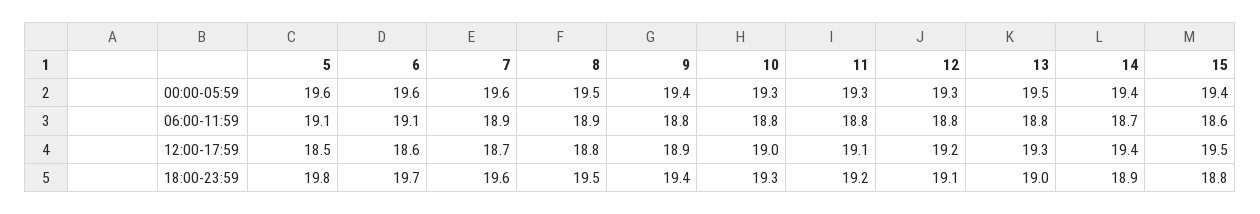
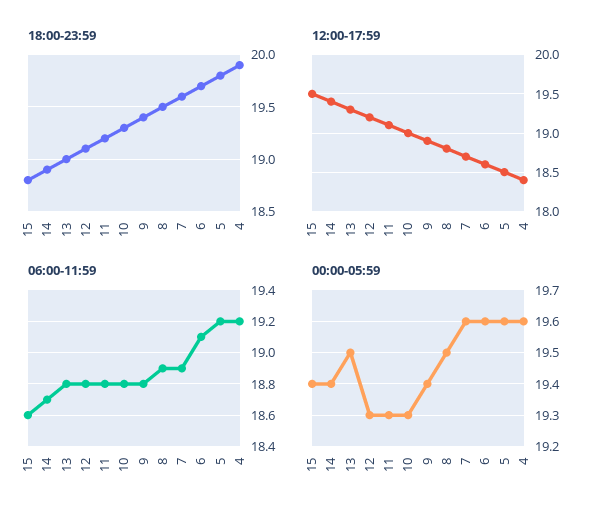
06:00-11:59, 5: 19.1 -> 19.2
18:00-23:59, 4: none -> 19.9
12:00-17:59, 4: none -> 18.4
06:00-11:59, 4: none -> 19.2
00:00-05:59, 4: none -> 19.6

